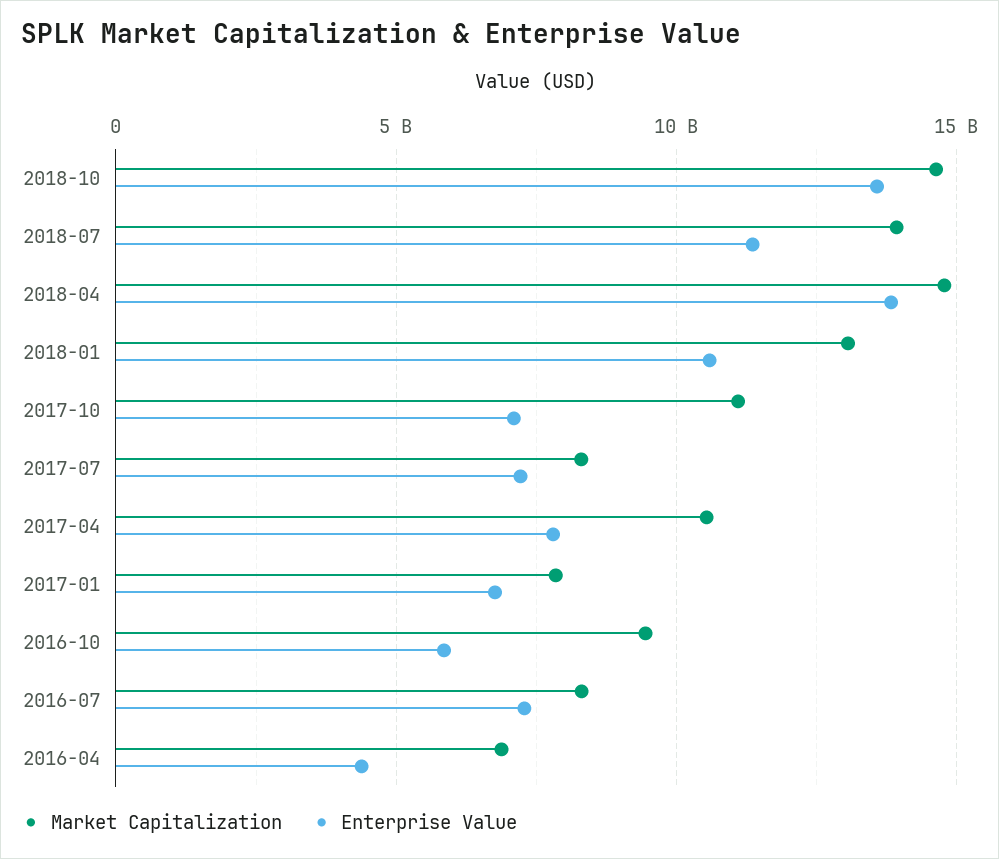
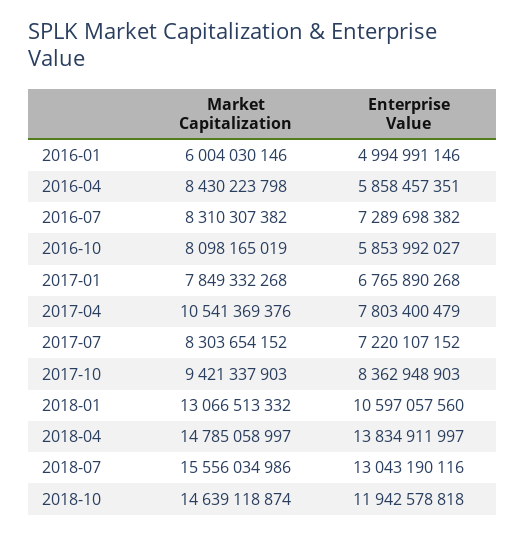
Enterprise Value, 2018-10: 13500000000 -> 11942578818
Market Capitalization, 2018-07: 14000000000 -> 15556034986
Enterprise Value, 2018-07: 11500000000 -> 13043190116
Market Capitalization, 2017-10: 11000000000 -> 9421337903
Enterprise Value, 2017-10: 7000000000 -> 8362948903
Market Capitalization, 2016-10: 9500000000 -> 8098165019
Market Capitalization, 2016-04: 7000000000 -> 8430223798
Enterprise Value, 2016-04: 4500000000 -> 5858457351
Market Capitalization, 2016-01: none -> 6004030146
Enterprise Value, 2016-01: none -> 4994991146

